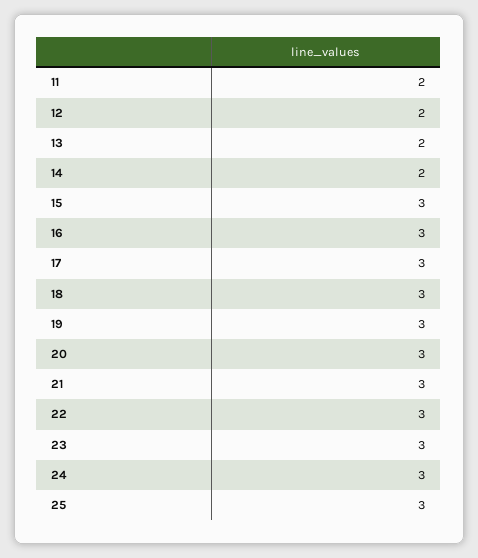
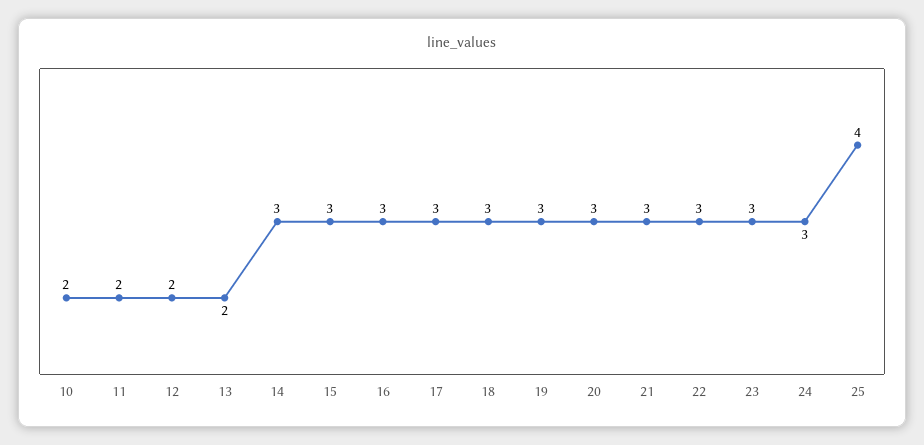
14: 2 -> 3
25: 3 -> 4
10: none -> 2

